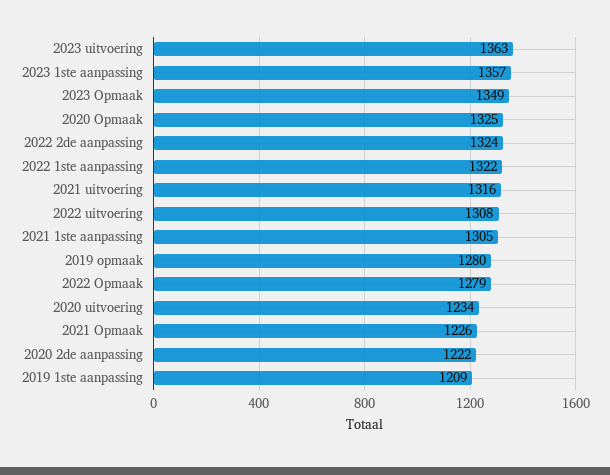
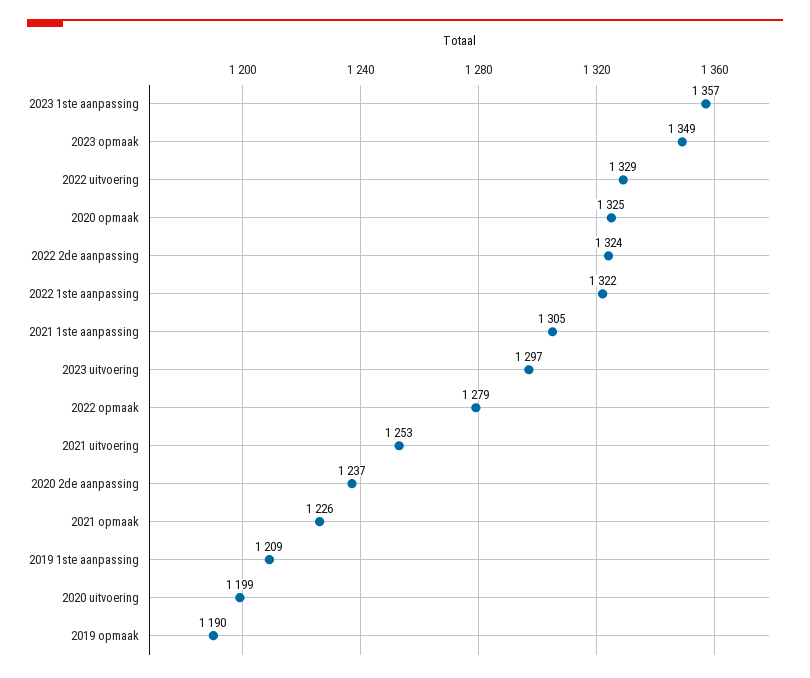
2023 uitvoering: 1363 -> 1297
2021 uitvoering: 1316 -> 1253
2022 uitvoering: 1308 -> 1329
2019 opmaak: 1280 -> 1190
2020 uitvoering: 1234 -> 1199
2020 2de aanpassing: 1222 -> 1237

